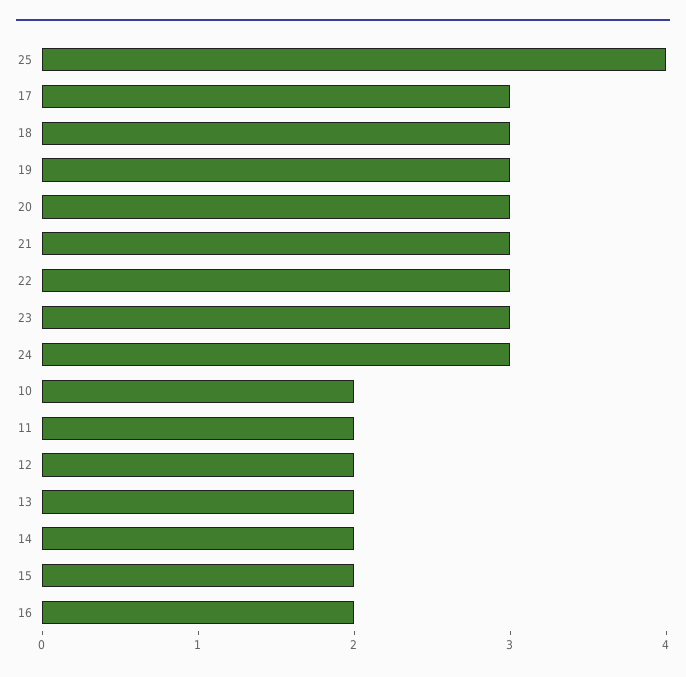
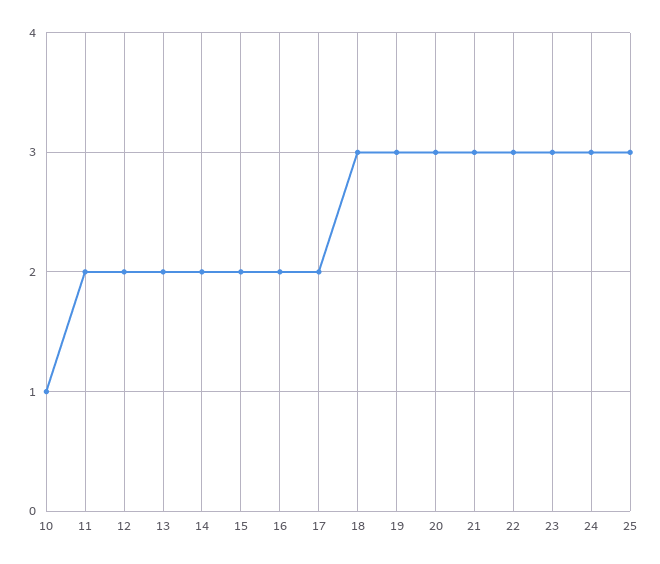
25: 4 -> 3
17: 3 -> 2
10: 2 -> 1

